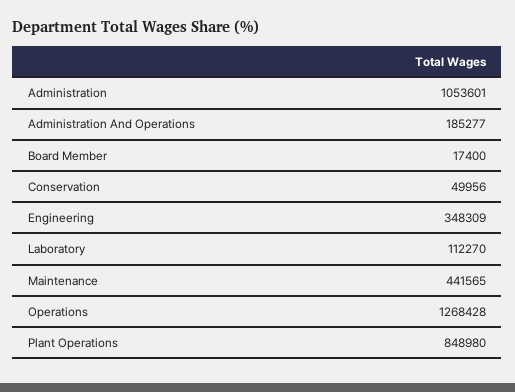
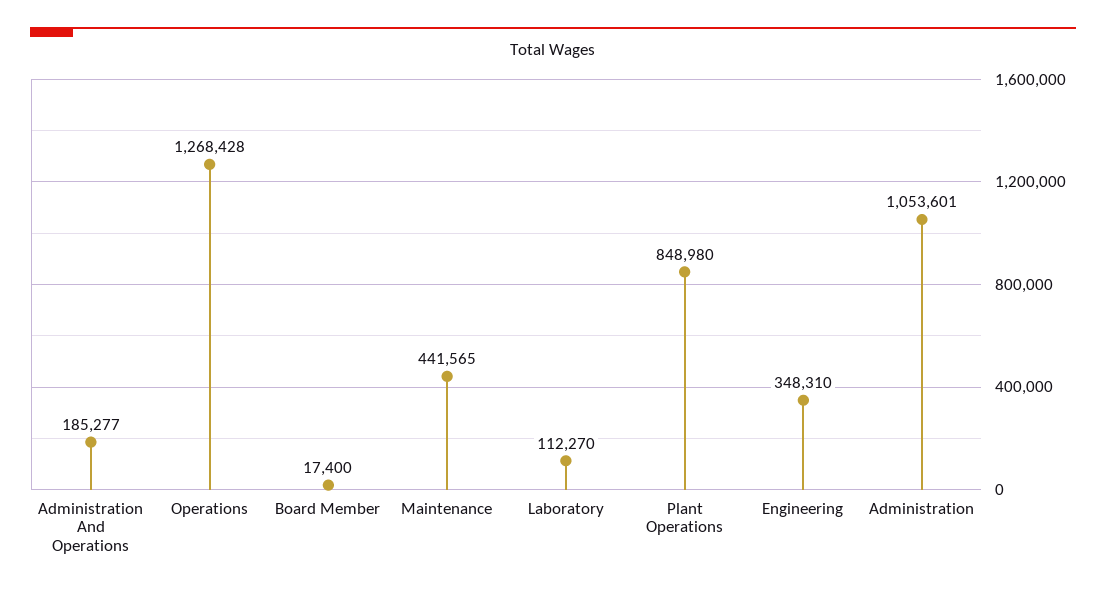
Conservation: 49956 -> none
Engineering: 348309 -> 348310

